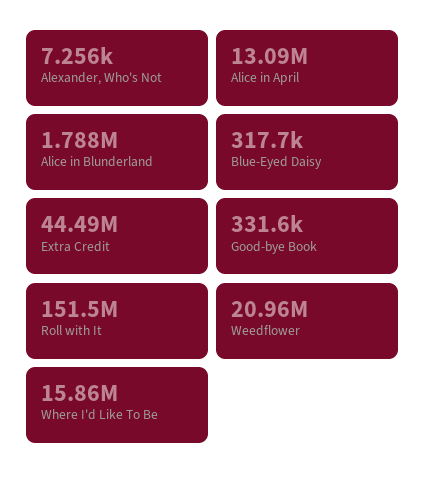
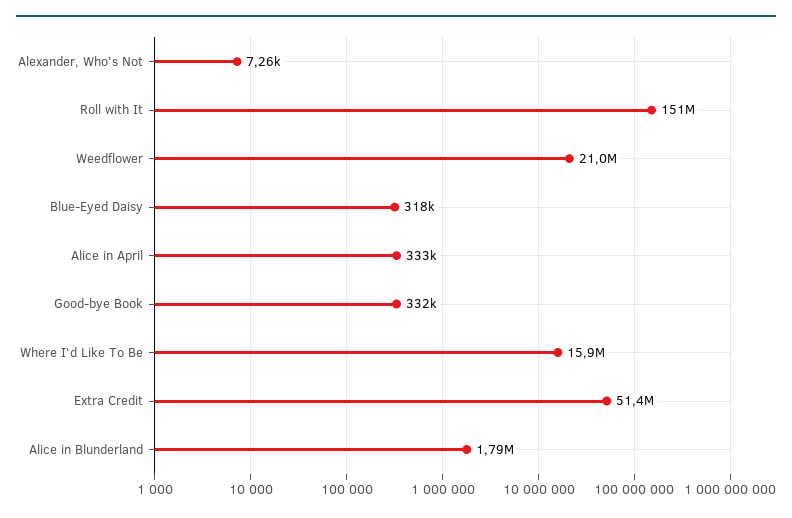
Alice in April: 13090000 -> 333000
Extra Credit: 44490000 -> 51400000

